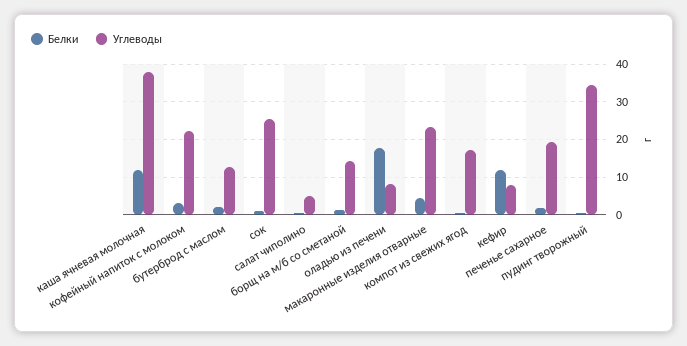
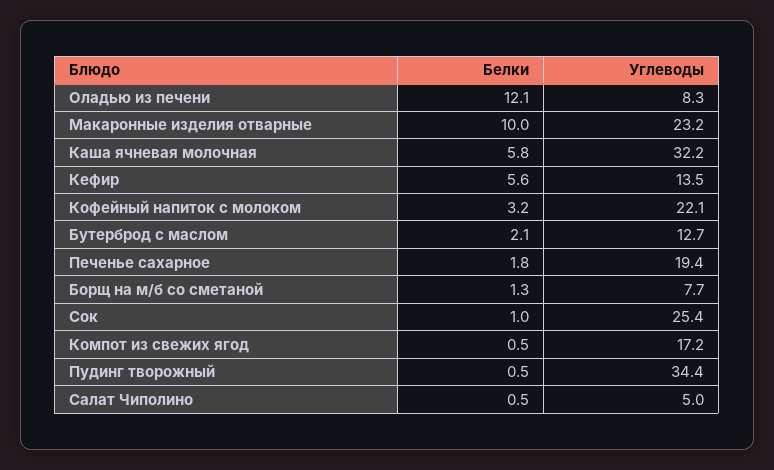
Белки, каша ячневая молочная: 12 -> 5.8
Углеводы, каша ячневая молочная: 38 -> 32.2
Углеводы, борщ на м/б со сметаной: 14 -> 7.7
Белки, оладью из печени: 18 -> 12.1
Белки, макаронные изделия отварные: 4 -> 10
Белки, кефир: 12 -> 5.6
Углеводы, кефир: 8 -> 13.5

